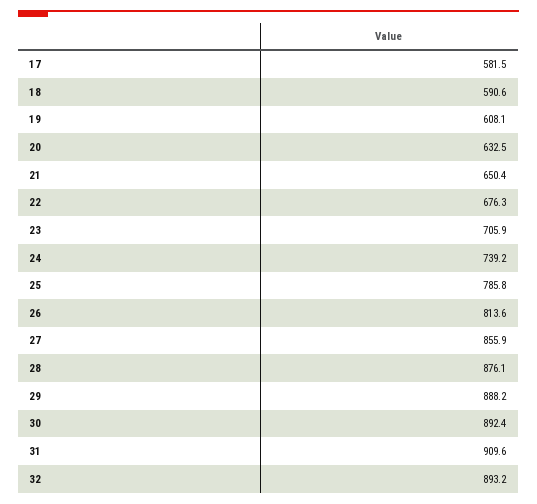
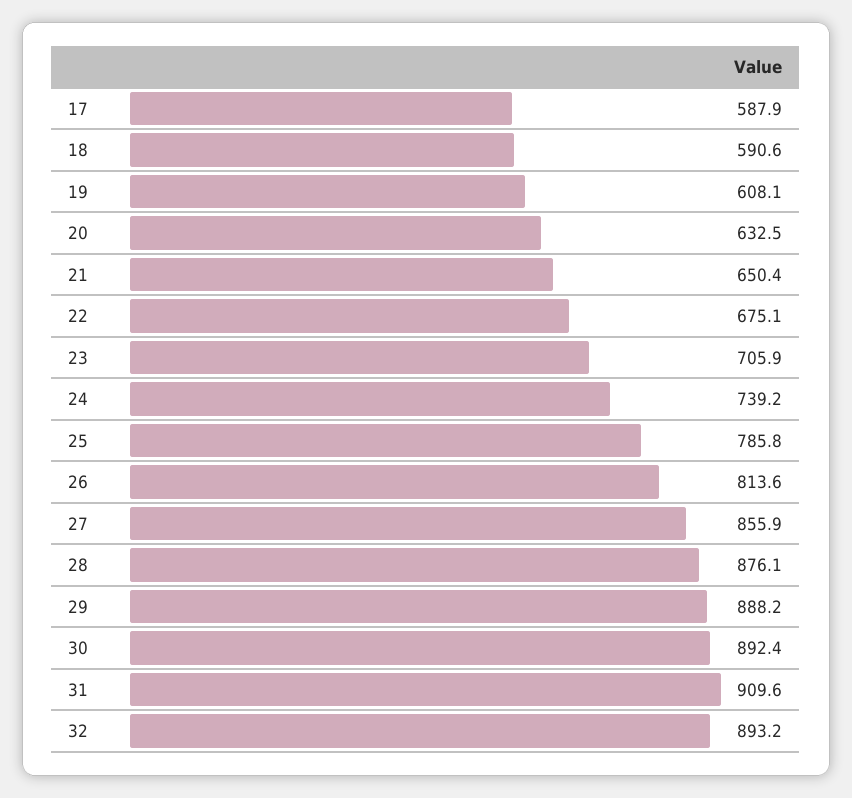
17: 581.5 -> 587.9
22: 676.3 -> 675.1

